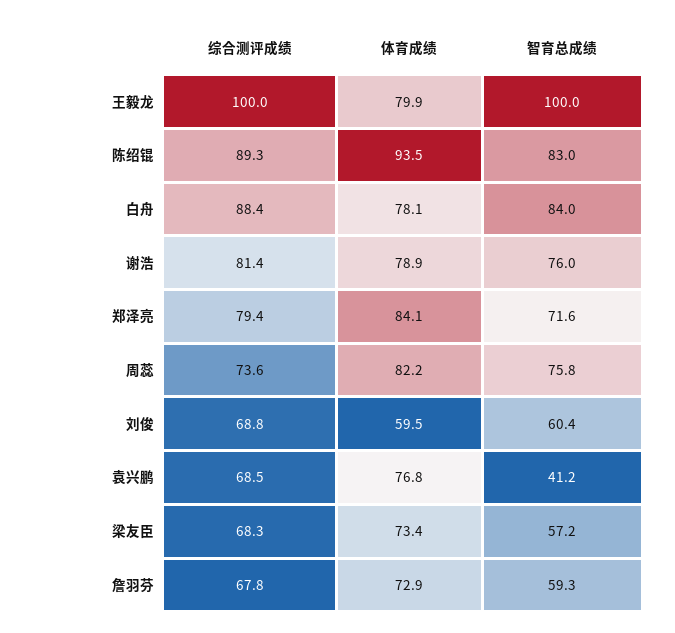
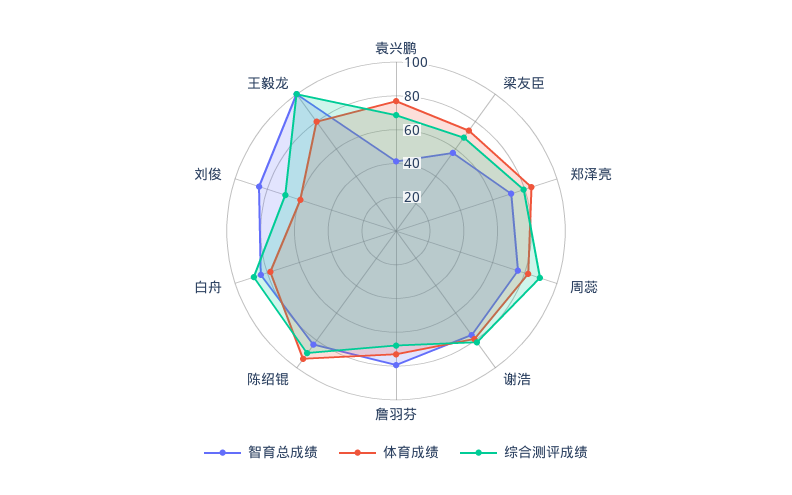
综合测评成绩, 周蕊: 73.6 -> 90
智育总成绩, 刘俊: 60.4 -> 85
智育总成绩, 詹羽芬: 59.3 -> 80

